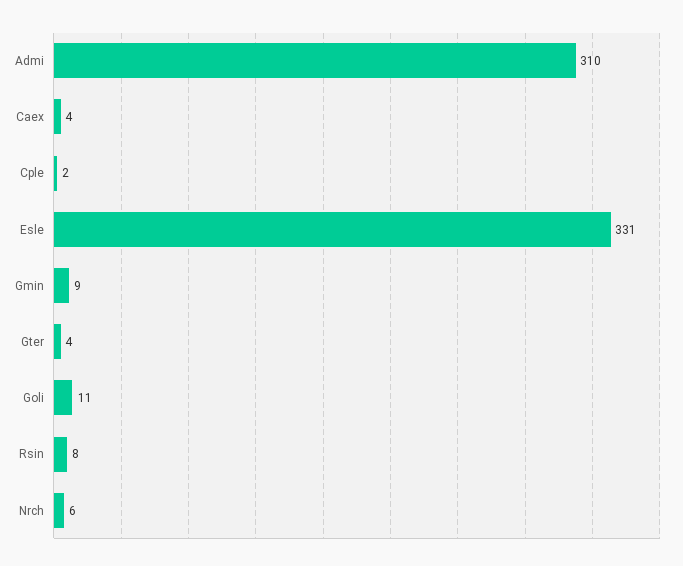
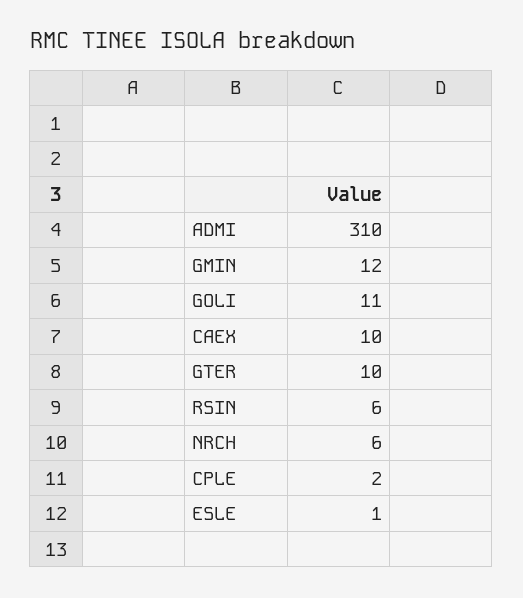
Caex: 4 -> 10
Esle: 331 -> 1
Gmin: 9 -> 12
Gter: 4 -> 10
Rsin: 8 -> 6

